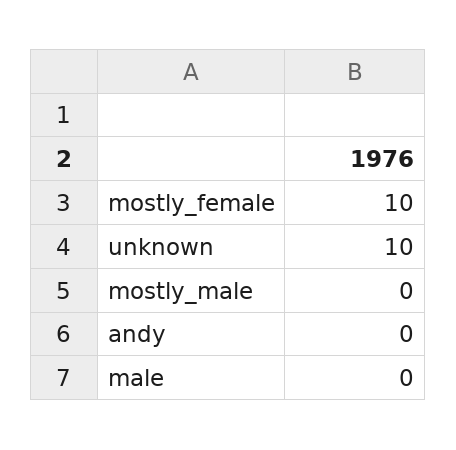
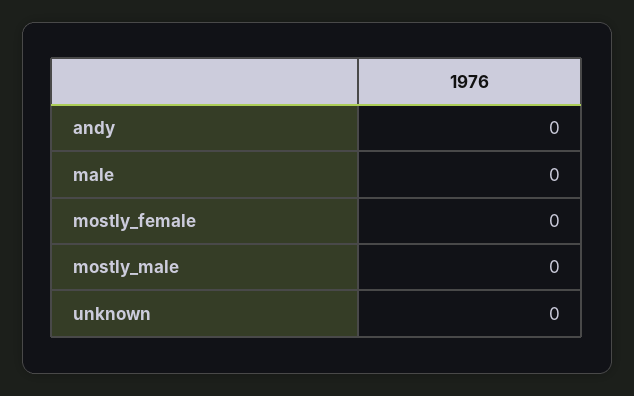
mostly_female: 10 -> 0
unknown: 10 -> 0

